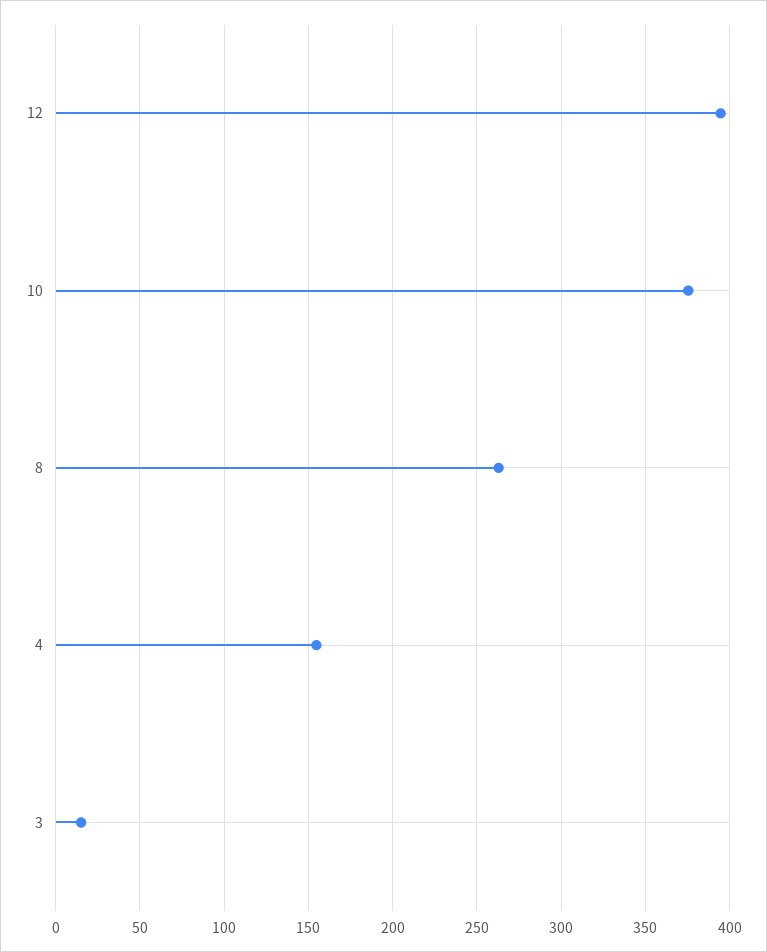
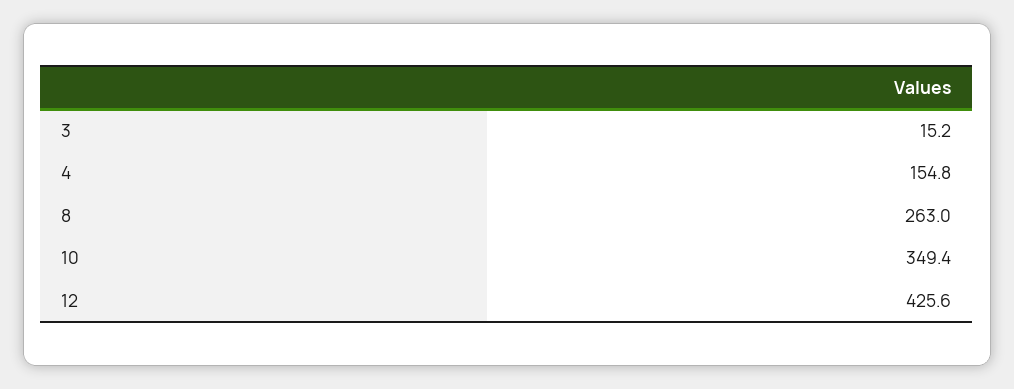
12: 395 -> 425.6
10: 375 -> 349.4

